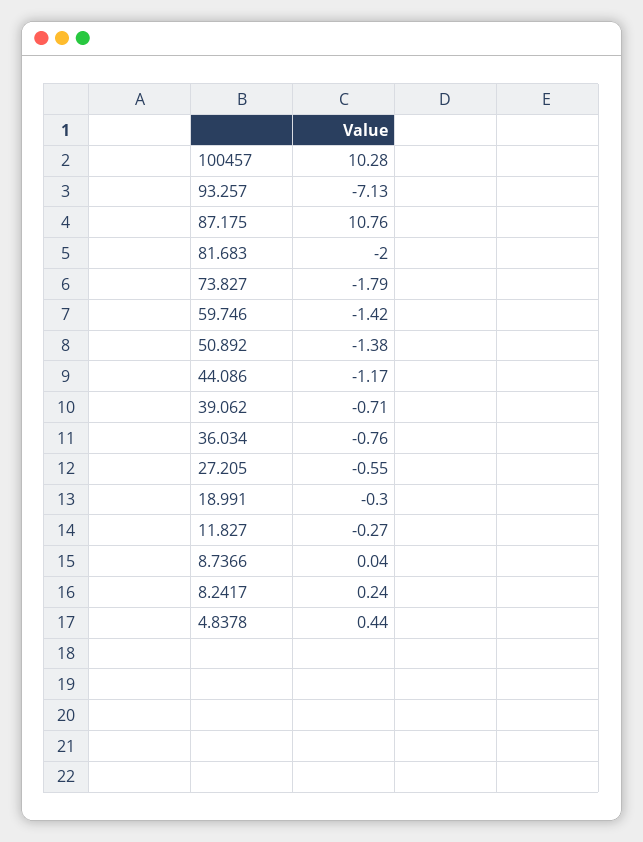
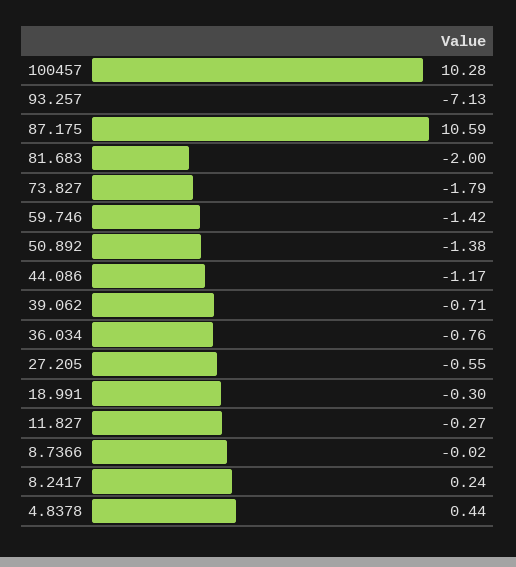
87.175: 10.76 -> 10.59
8.7366: 0.04 -> -0.02

